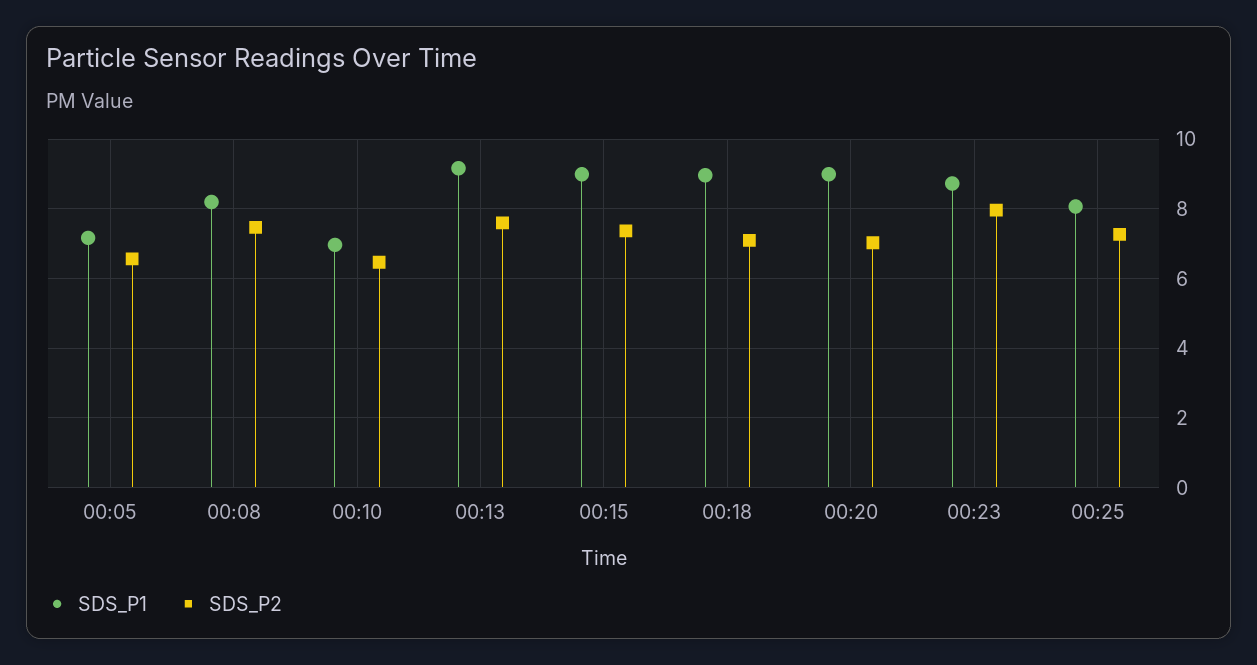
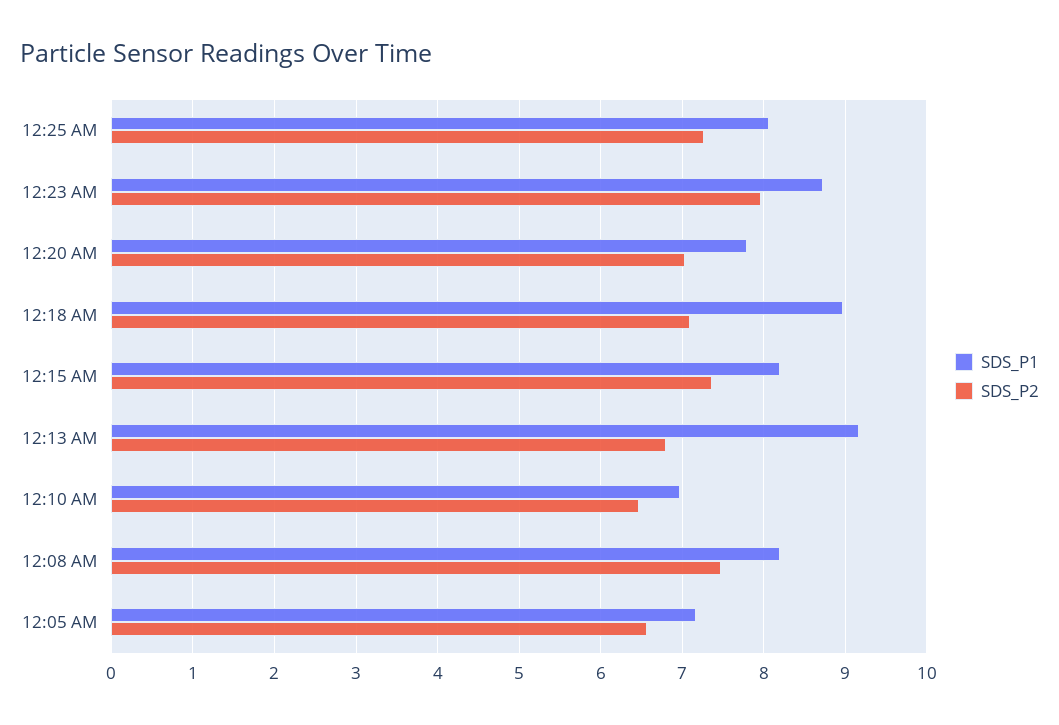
SDS_P2, 00:13: 7.6 -> 6.8
SDS_P1, 00:15: 9 -> 8.2
SDS_P1, 00:20: 9 -> 7.8

